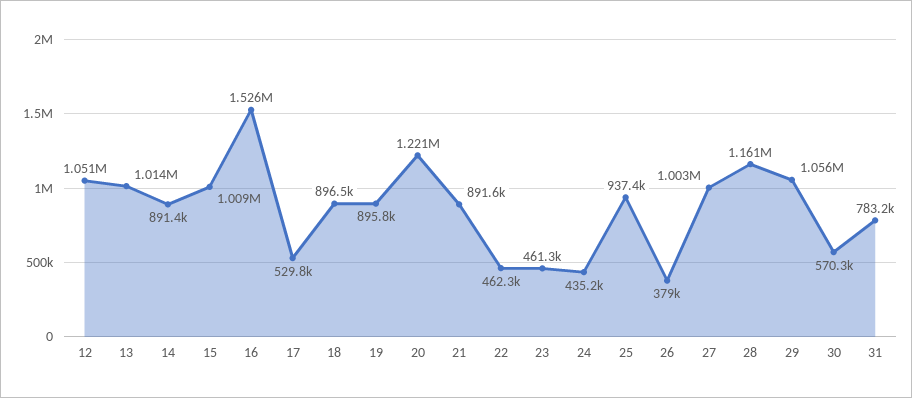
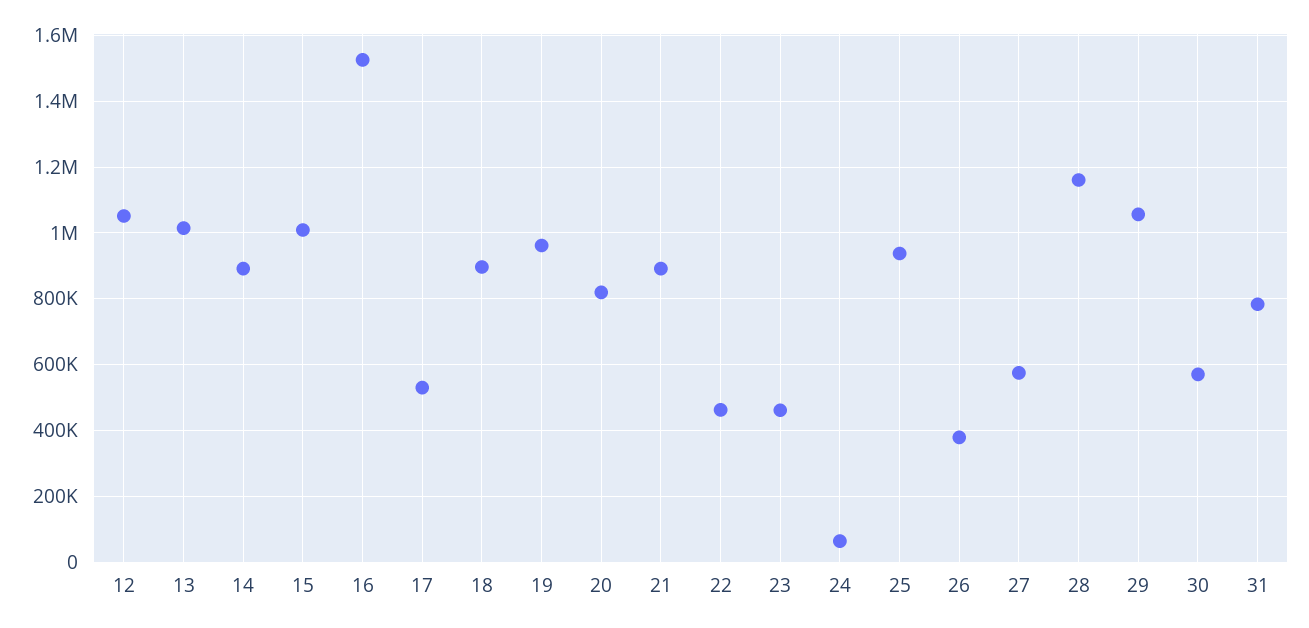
19: 895800 -> 960000
20: 1221000 -> 820000
24: 435200 -> 60000
27: 1003000 -> 580000

